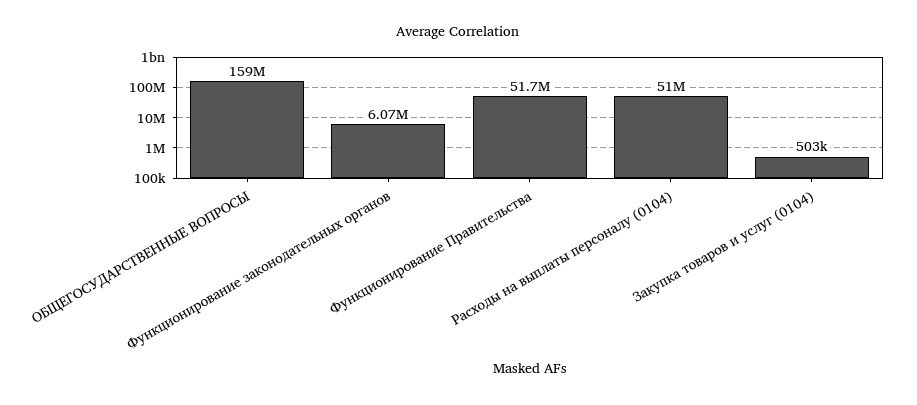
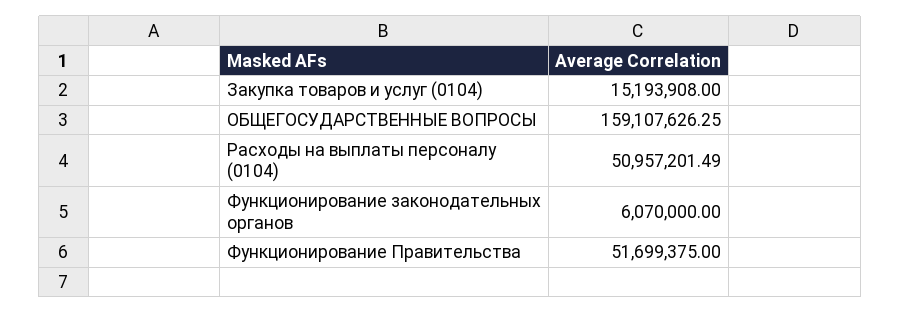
Закупка товаров и услуг (0104): 503000 -> 15193908

